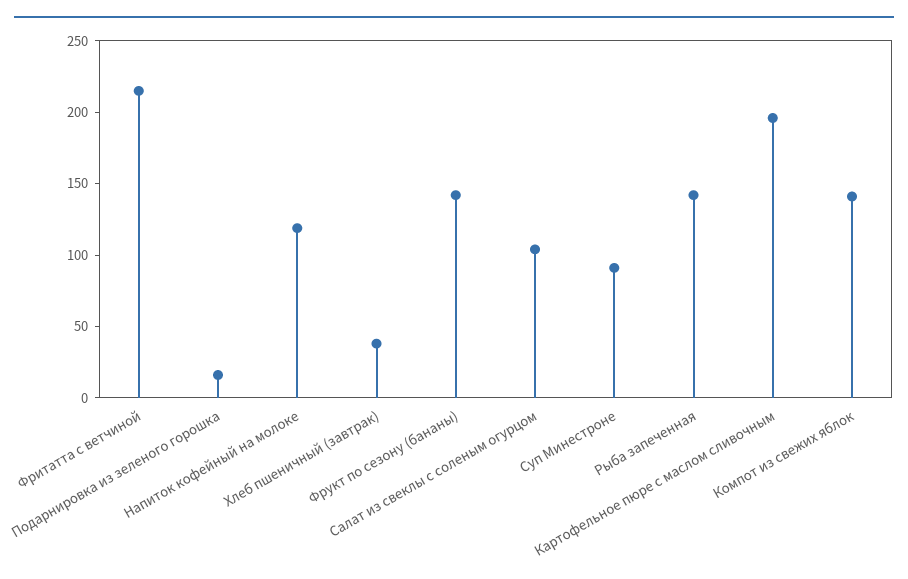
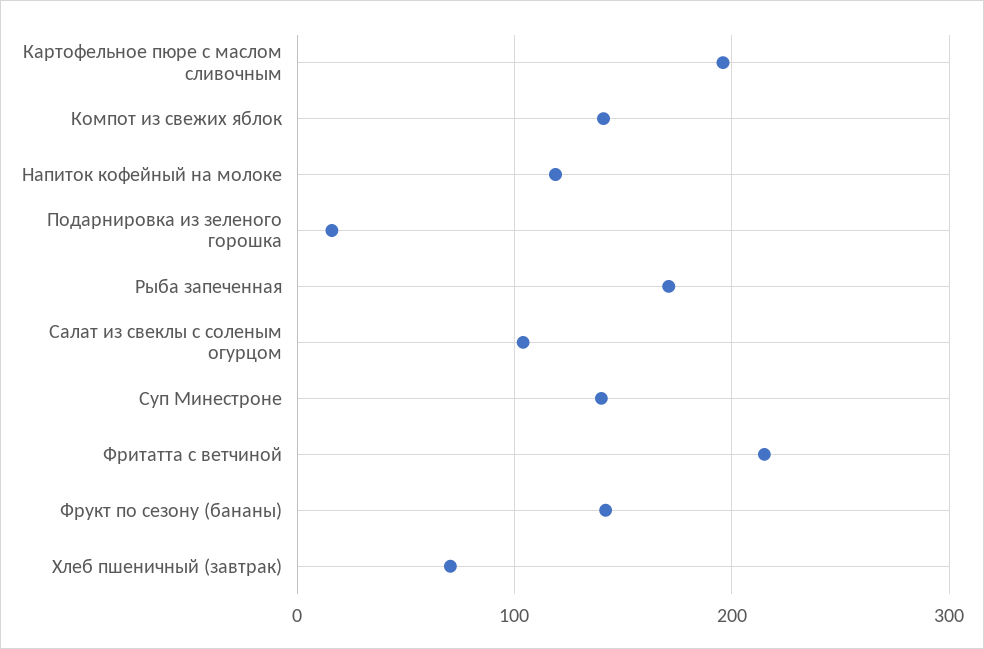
Хлеб пшеничный (завтрак): 40 -> 70
Суп Минестроне: 90 -> 140
Рыба запеченная: 140 -> 170

